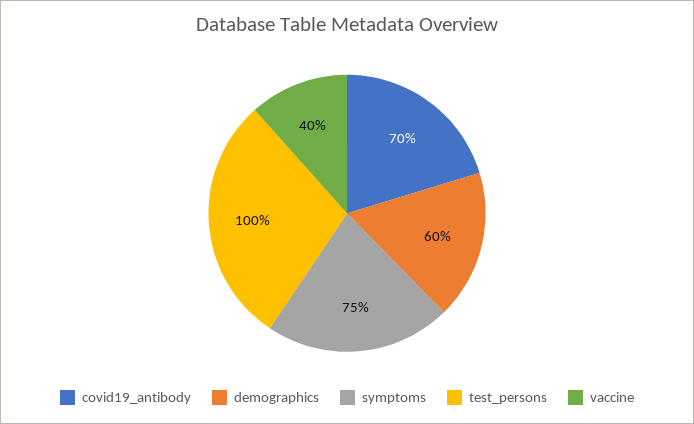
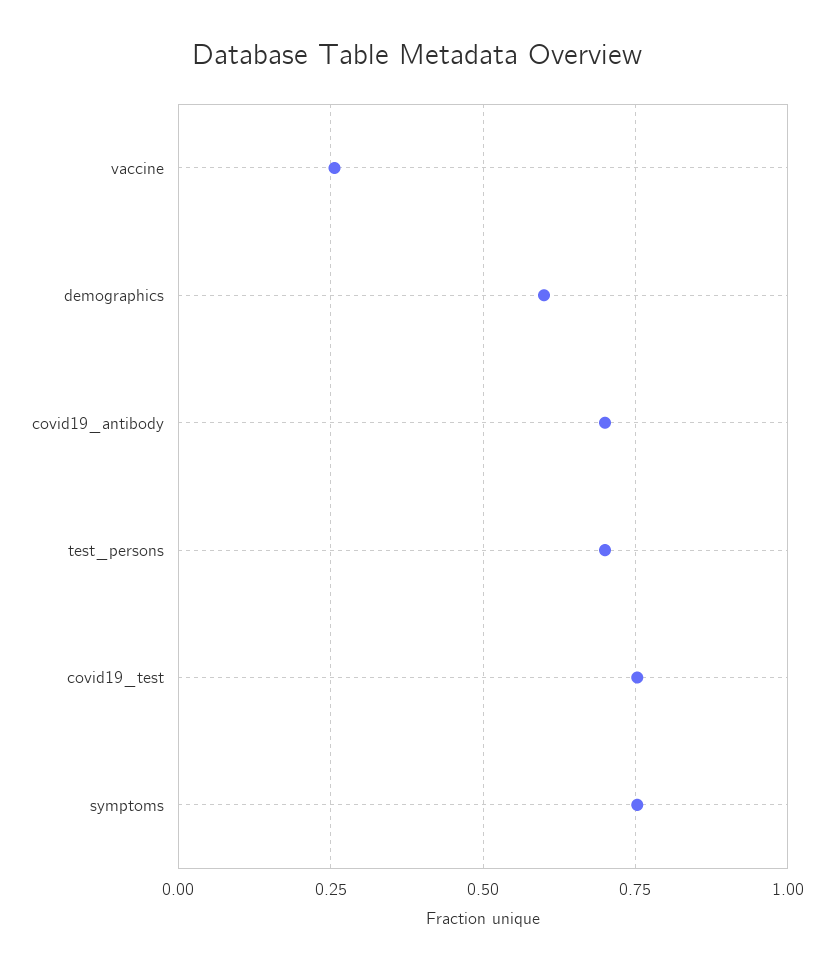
test_persons: 1 -> 0.7
vaccine: 0.4 -> 0.25
covid19_test: none -> 0.75

